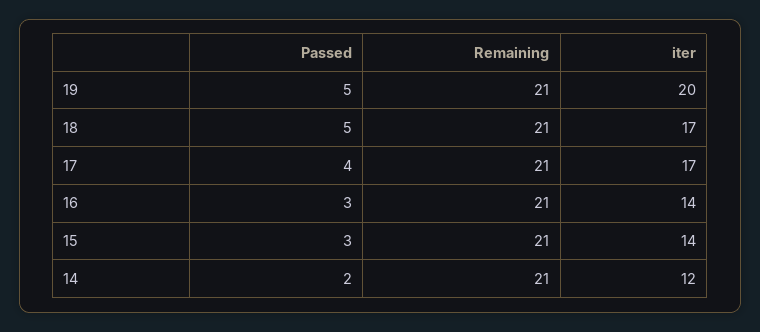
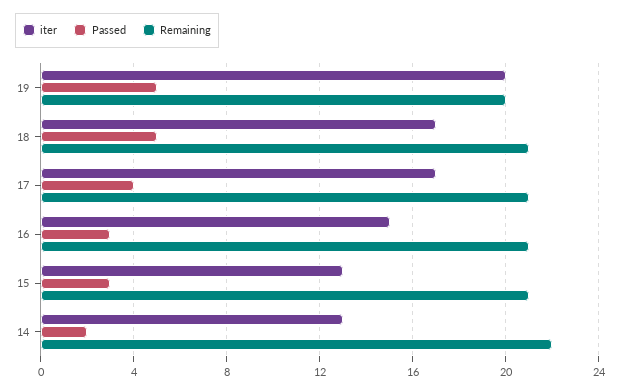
Remaining, 19: 21 -> 20
iter, 16: 14 -> 15
iter, 15: 14 -> 13
Remaining, 14: 21 -> 22
iter, 14: 12 -> 13

